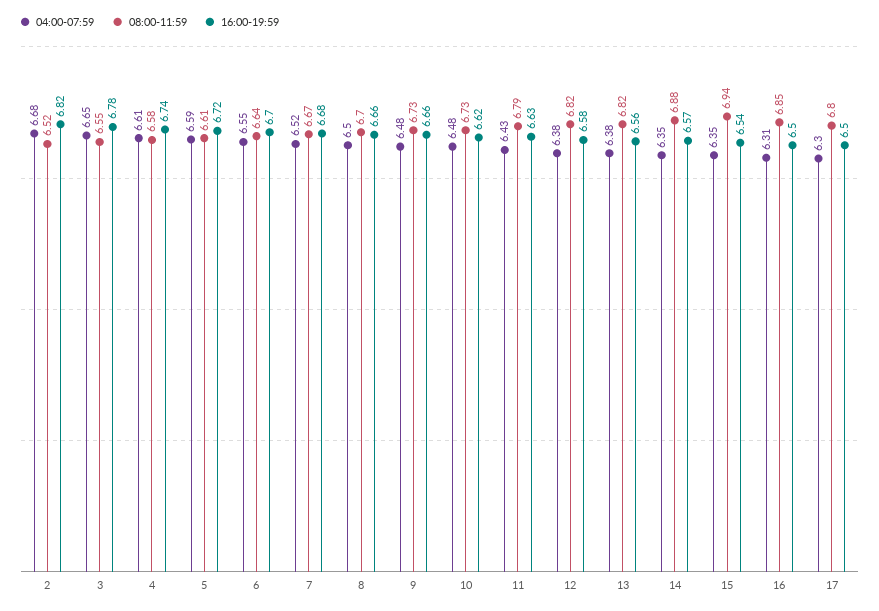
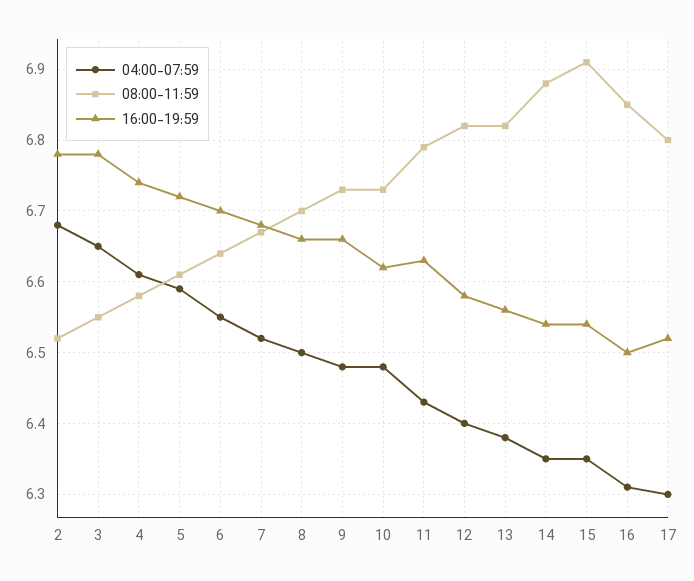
16:00-19:59, 2: 6.82 -> 6.78
04:00-07:59, 12: 6.38 -> 6.4
16:00-19:59, 14: 6.57 -> 6.54
08:00-11:59, 15: 6.94 -> 6.91
16:00-19:59, 17: 6.5 -> 6.52

